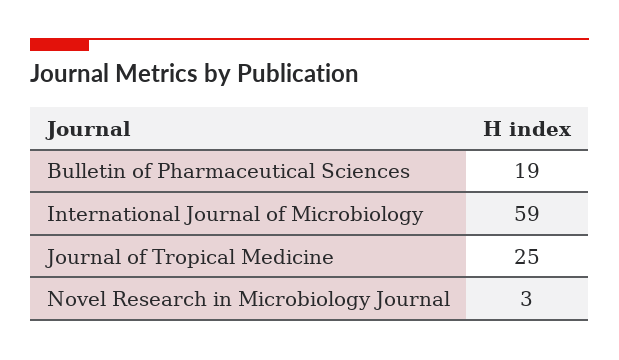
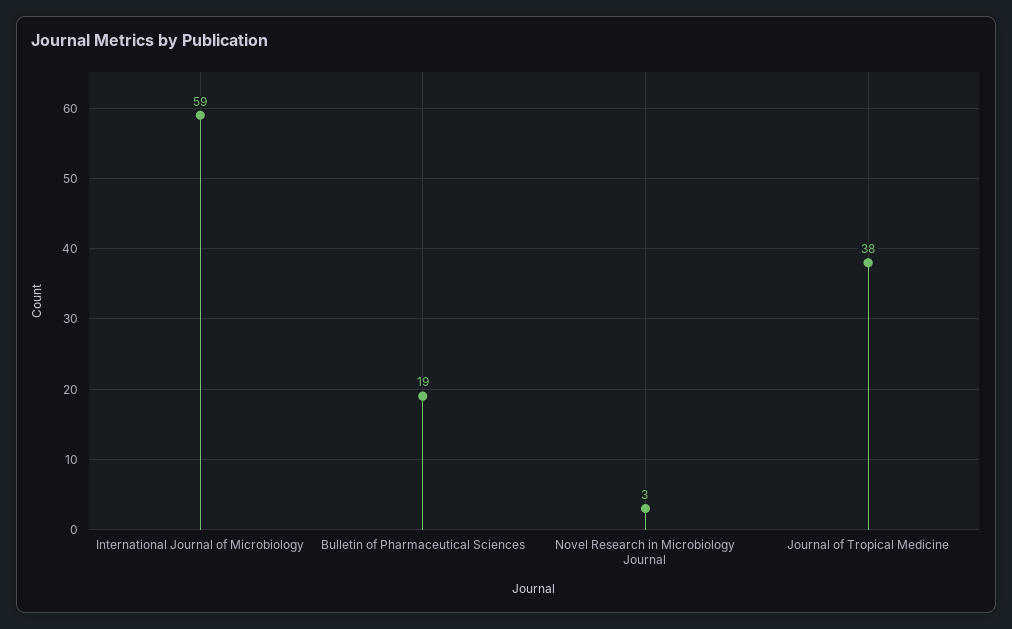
Journal of Tropical Medicine: 25 -> 38

